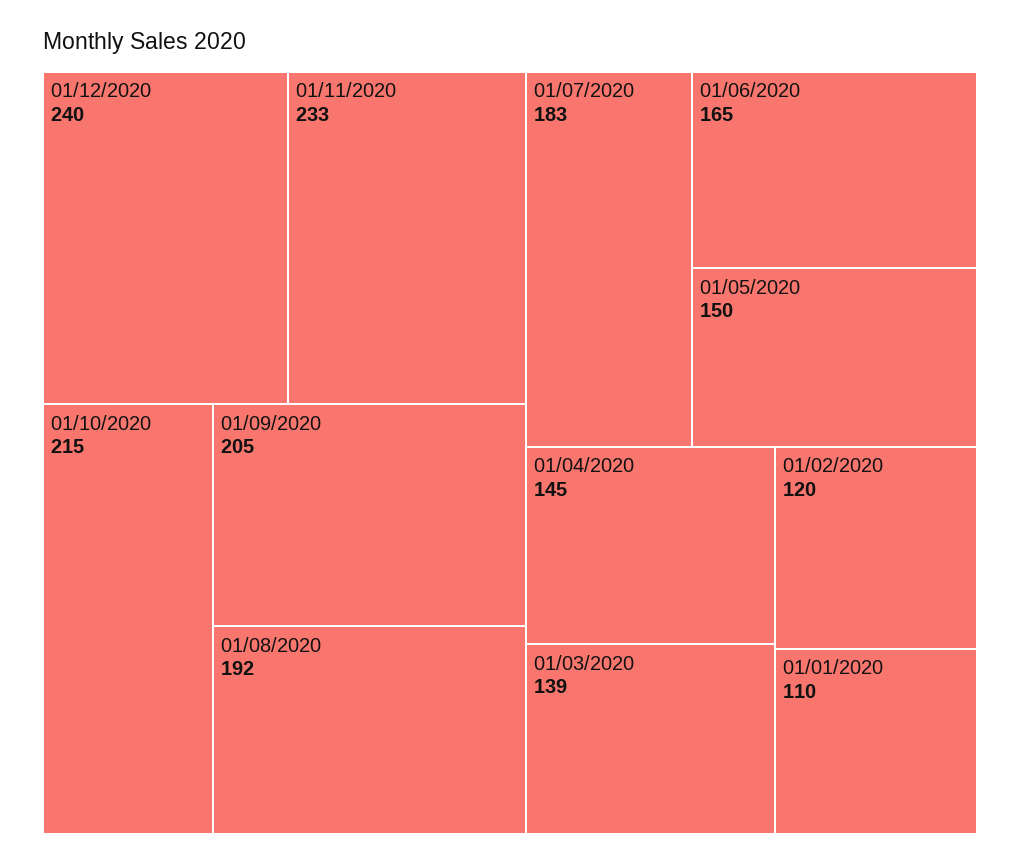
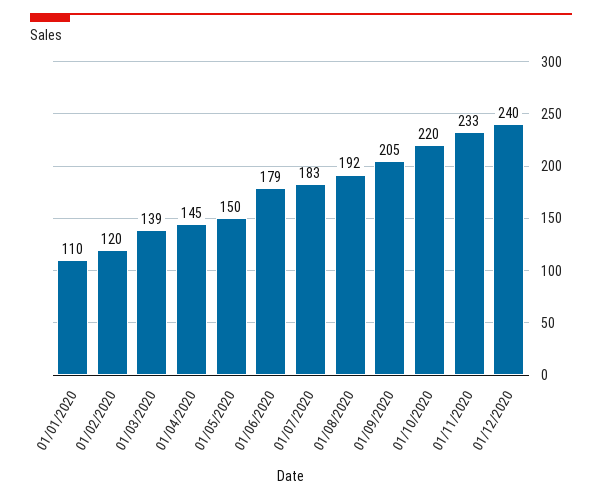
01/10/2020: 215 -> 220
01/06/2020: 165 -> 179

